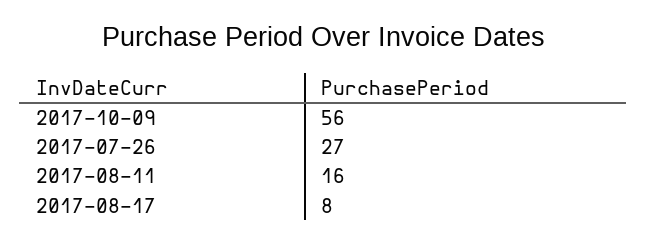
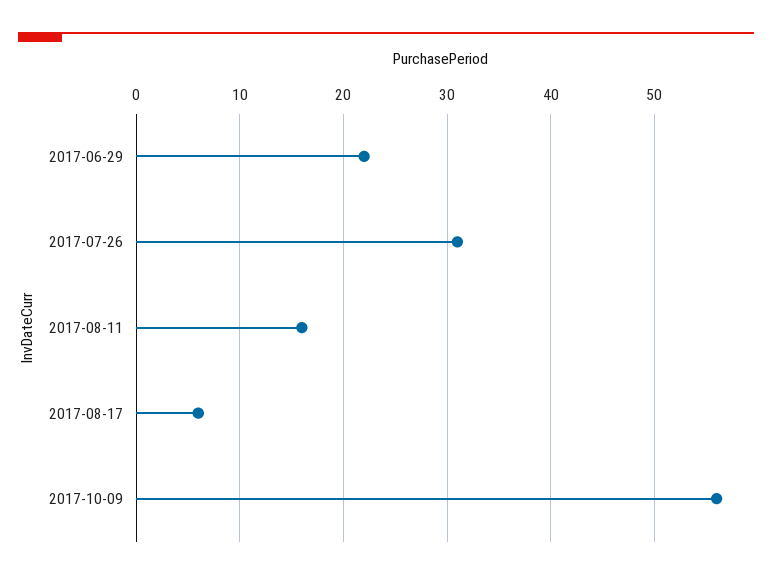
2017-07-26: 27 -> 31
2017-08-17: 8 -> 6
2017-06-29: none -> 22

